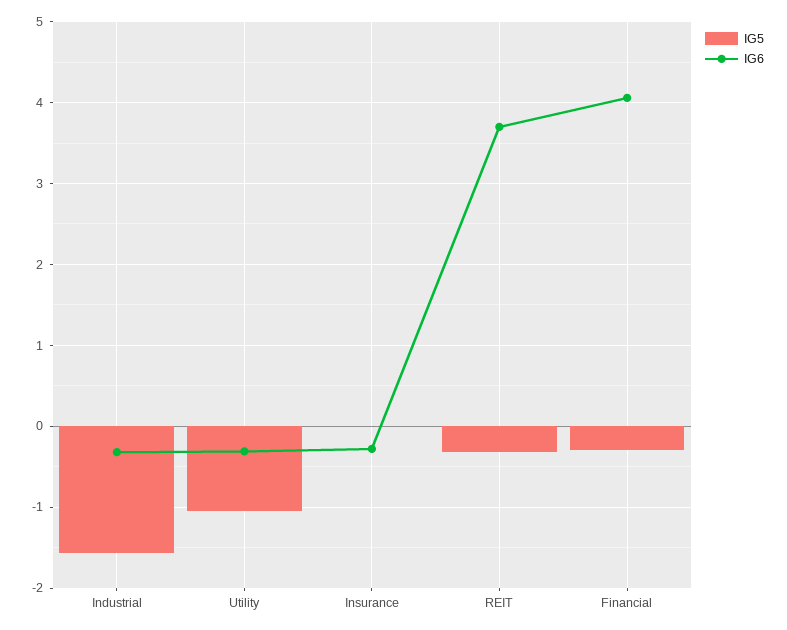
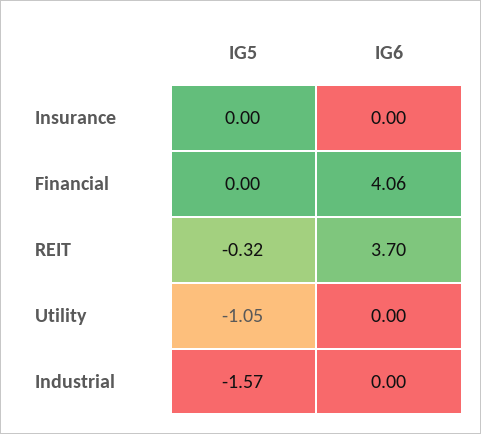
IG6, Industrial: -0.3 -> 0
IG6, Utility: -0.3 -> 0
IG6, Insurance: -0.3 -> 0
IG5, Financial: -0.3 -> 0

